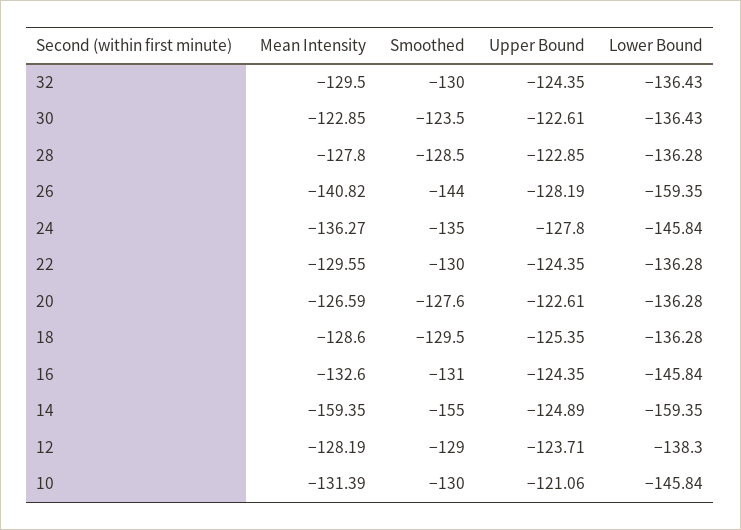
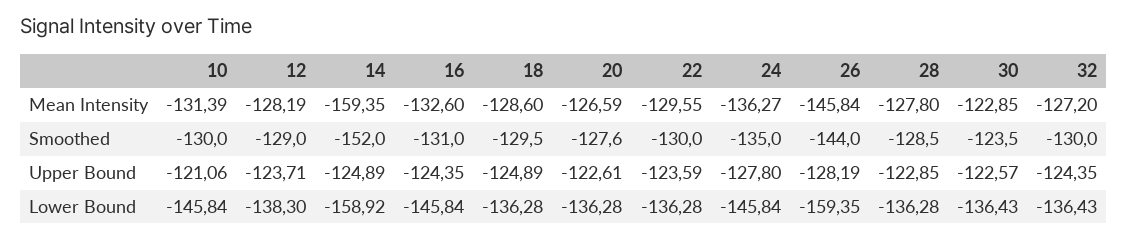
Mean Intensity, 32: -129.5 -> -127.2
Upper Bound, 30: -122.61 -> -122.57
Mean Intensity, 26: -140.82 -> -145.84
Upper Bound, 22: -124.35 -> -123.59
Upper Bound, 18: -125.35 -> -124.89
Smoothed, 14: -155 -> -152
Lower Bound, 14: -159.35 -> -158.92

